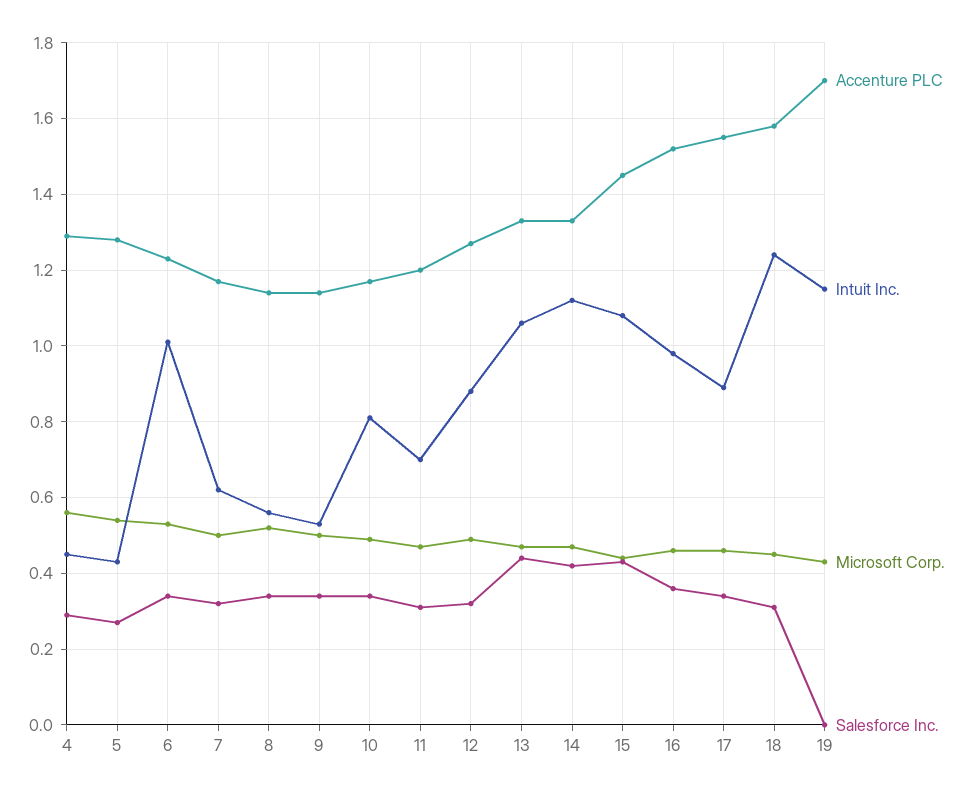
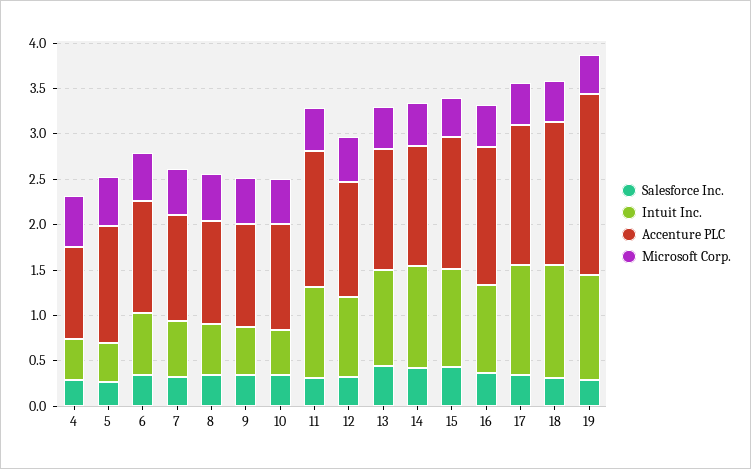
Accenture PLC, 4: 1.3 -> 1
Intuit Inc., 6: 1 -> 0.7
Intuit Inc., 10: 0.8 -> 0.5
Accenture PLC, 11: 1.2 -> 1.5
Intuit Inc., 11: 0.7 -> 1
Intuit Inc., 17: 0.9 -> 1.2
Accenture PLC, 19: 1.7 -> 2
Salesforce Inc., 19: 0 -> 0.3

